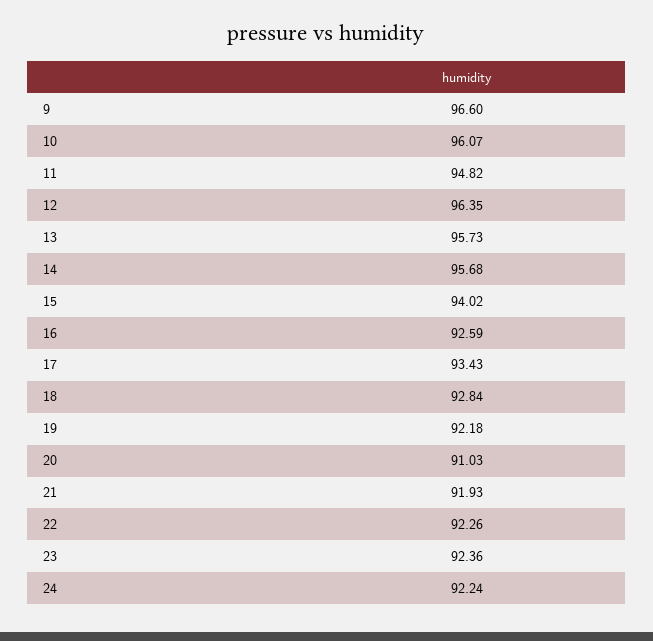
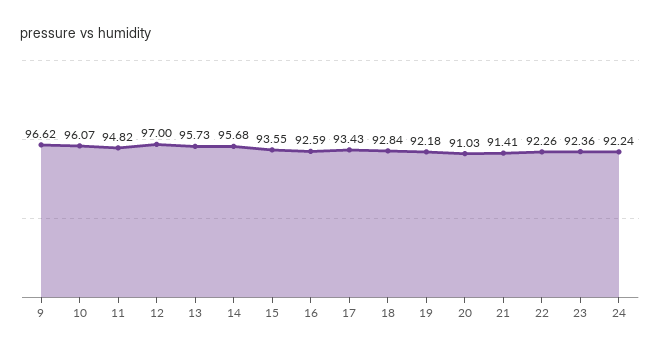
9: 96.6 -> 96.62
12: 96.35 -> 97
15: 94.02 -> 93.55
21: 91.93 -> 91.41

